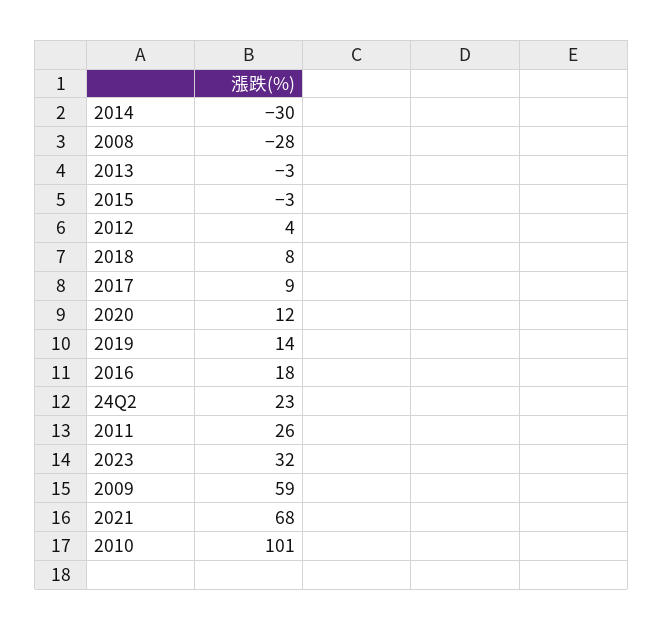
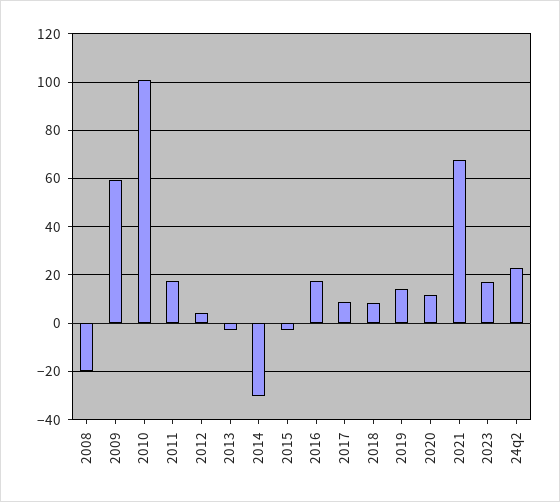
2008: -28 -> -20
2011: 26 -> 17.5
2023: 32 -> 17.5

